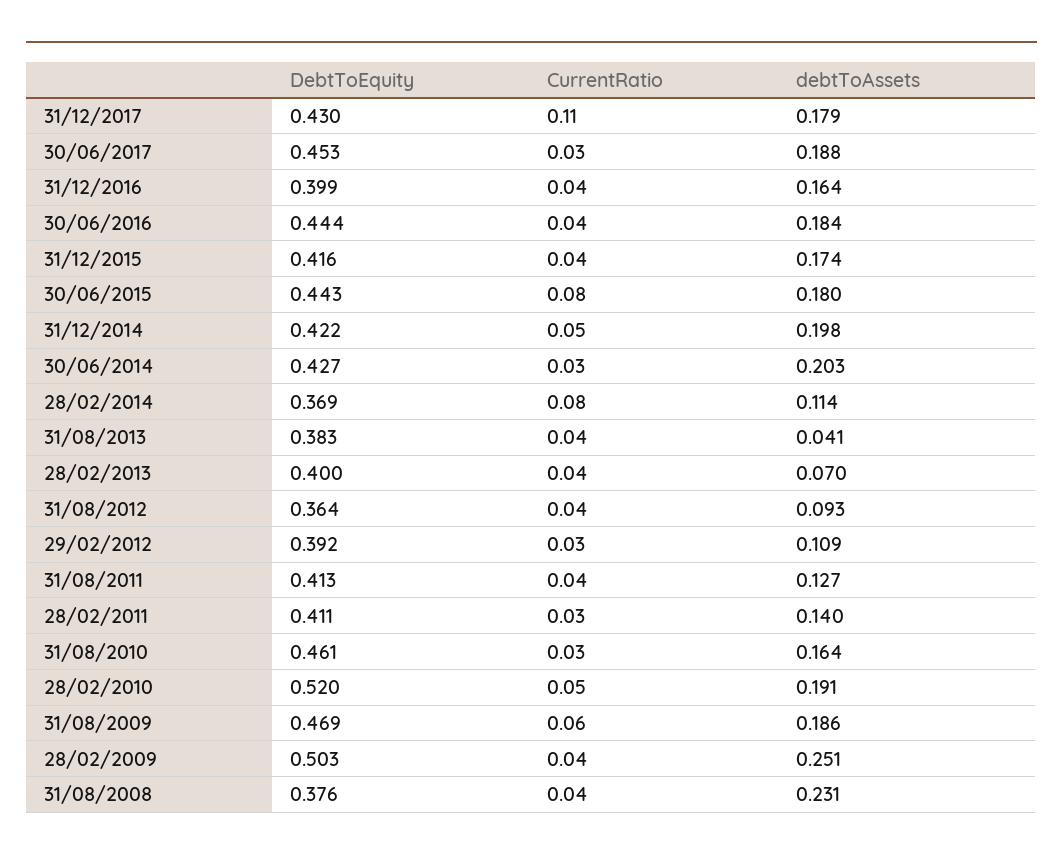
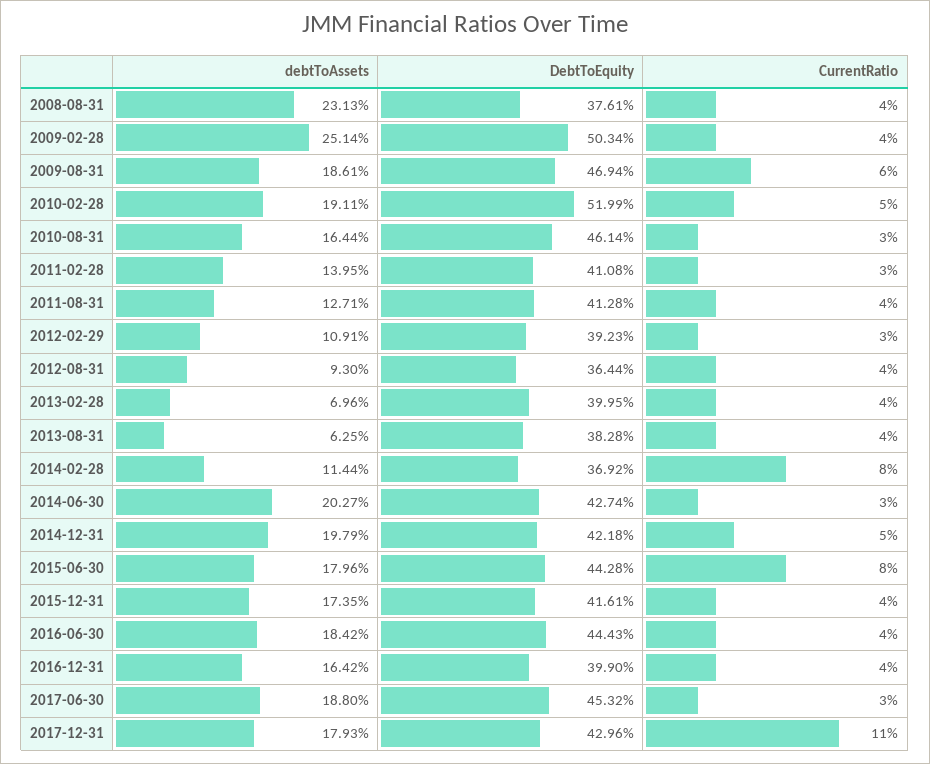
debtToAssets, 31/08/2013: 0.041 -> 0.0625

